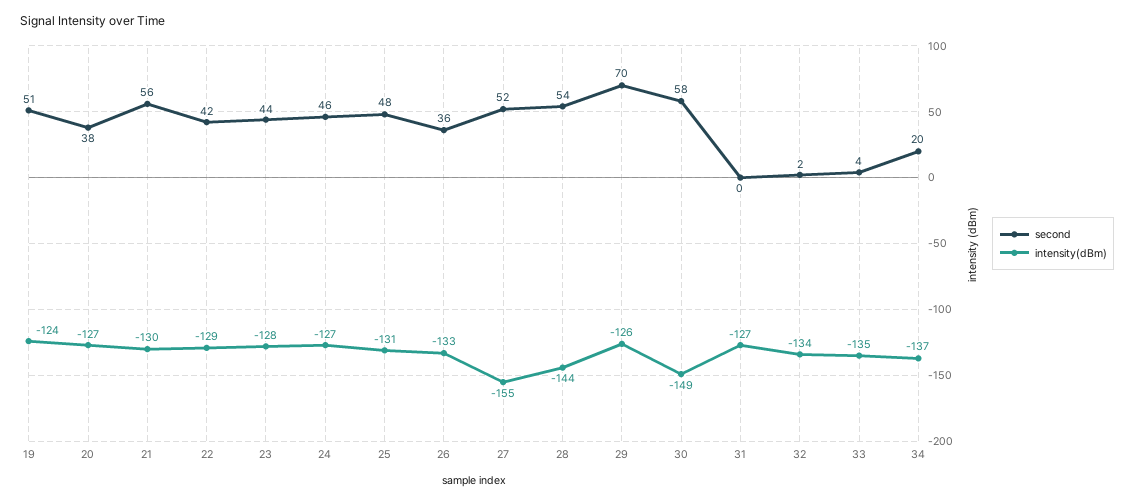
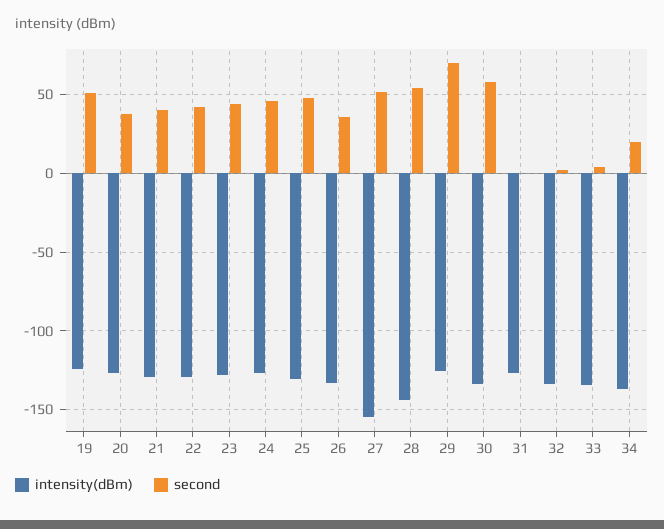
second, 21: 56 -> 40
intensity(dBm), 30: -149 -> -135

